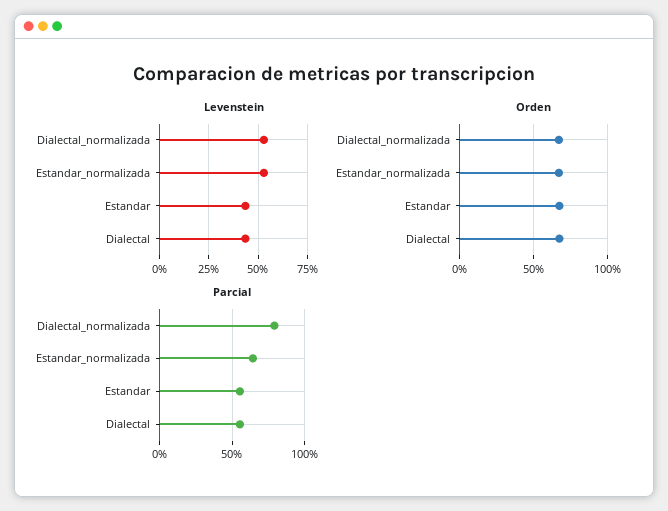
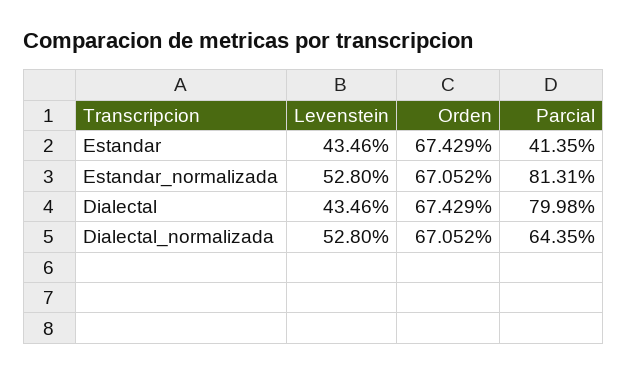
Parcial, Dialectal_normalizada: 80 -> 64.35
Parcial, Estandar_normalizada: 65 -> 81.31
Parcial, Estandar: 55 -> 41.35
Parcial, Dialectal: 55 -> 79.98

